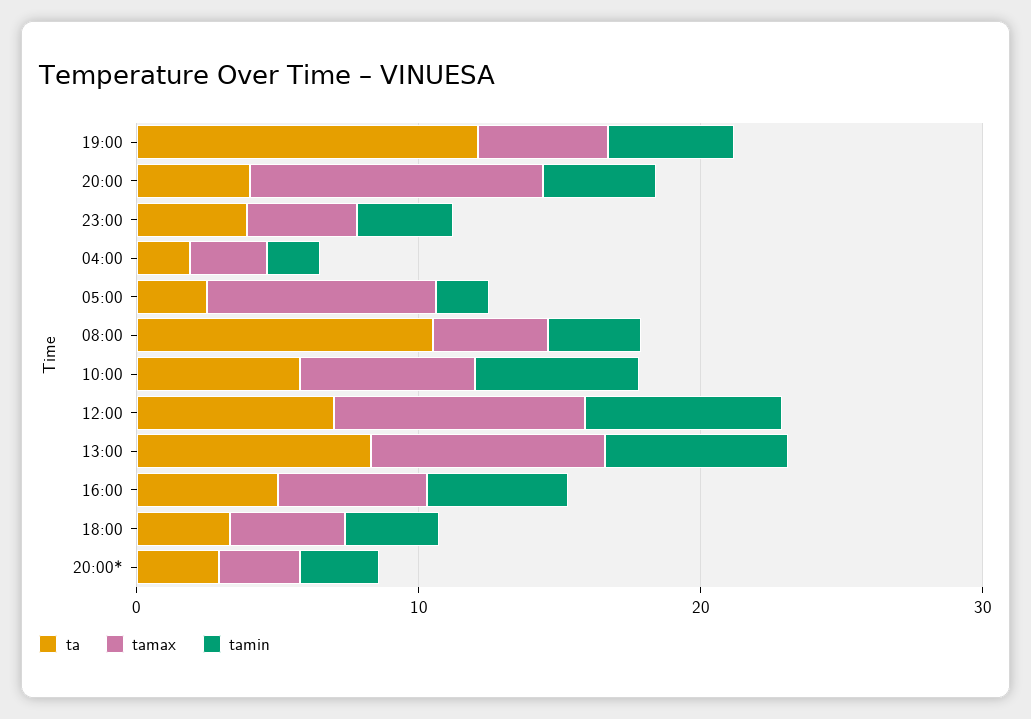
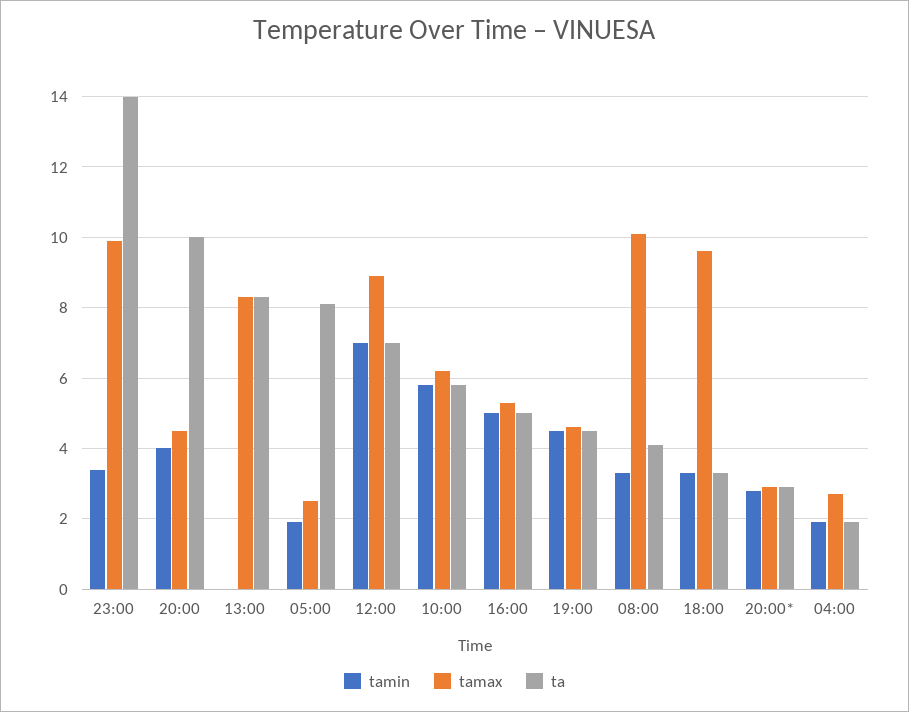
ta, 19:00: 12 -> 4.5
ta, 20:00: 4 -> 10
tamax, 20:00: 10 -> 4.5
ta, 23:00: 4 -> 14
tamax, 23:00: 4 -> 10
ta, 05:00: 2 -> 8
tamax, 05:00: 8 -> 2.5
ta, 08:00: 10 -> 4
tamax, 08:00: 4 -> 10
tamin, 13:00: 6 -> 0
tamax, 18:00: 4 -> 9.5

